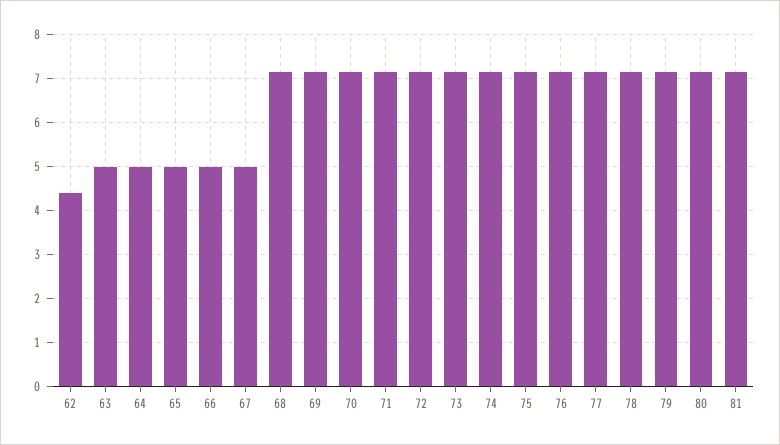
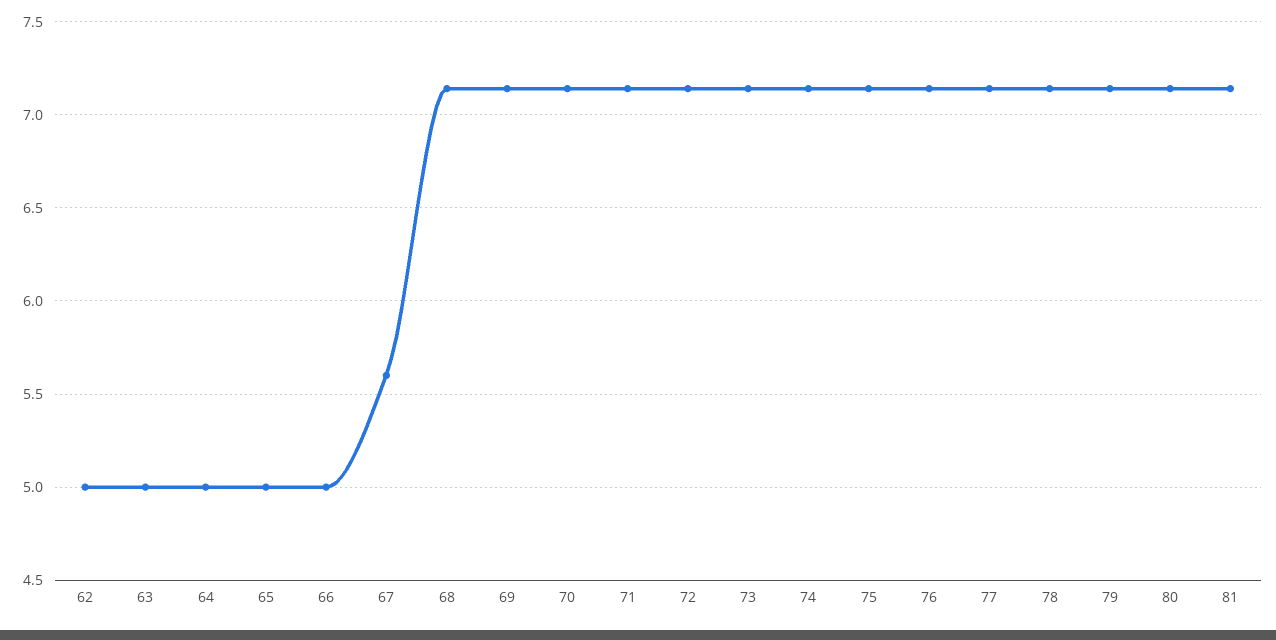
62: 4.4 -> 5
67: 5 -> 5.6

